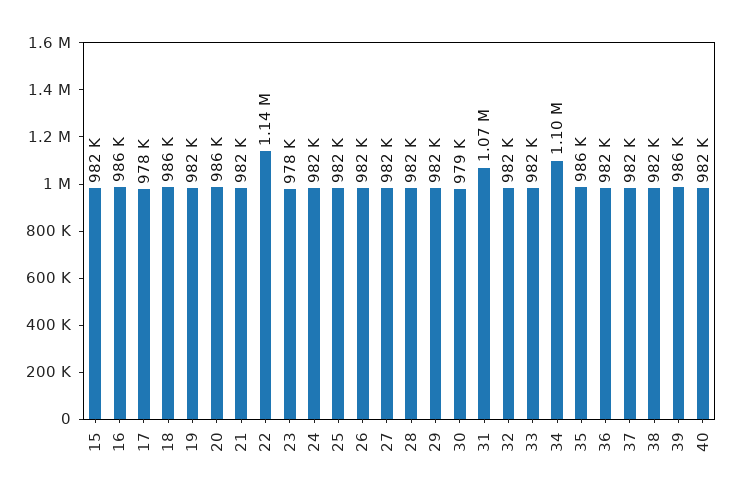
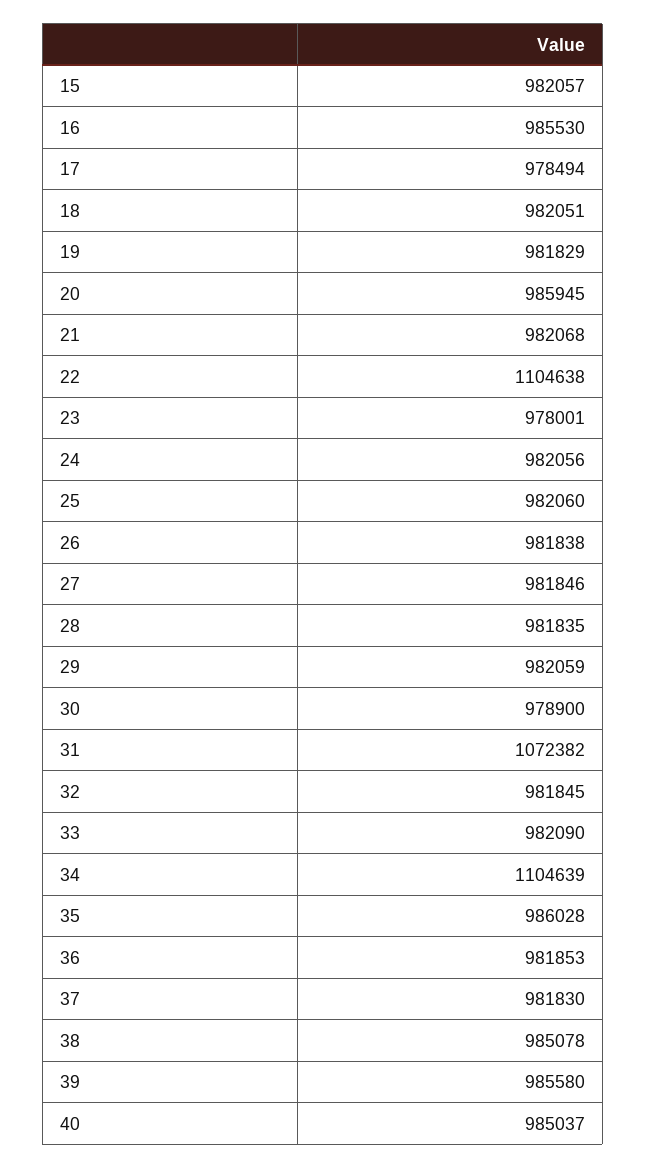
18: 986000 -> 982051
22: 1140000 -> 1104638
38: 982000 -> 985078
40: 982000 -> 985037

